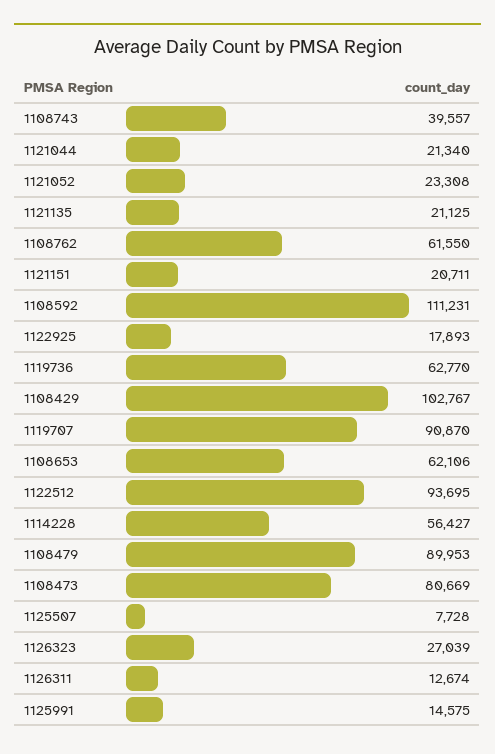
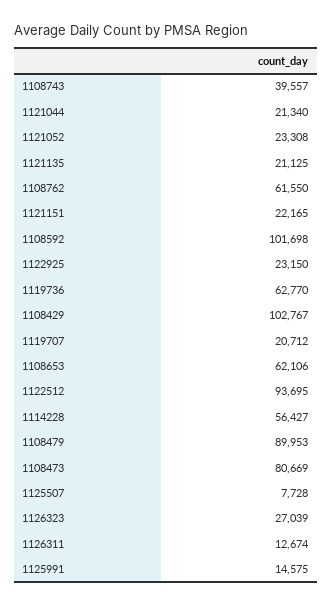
1121151: 20711 -> 22165
1108592: 111231 -> 101698
1122925: 17893 -> 23150
1119707: 90870 -> 20712

